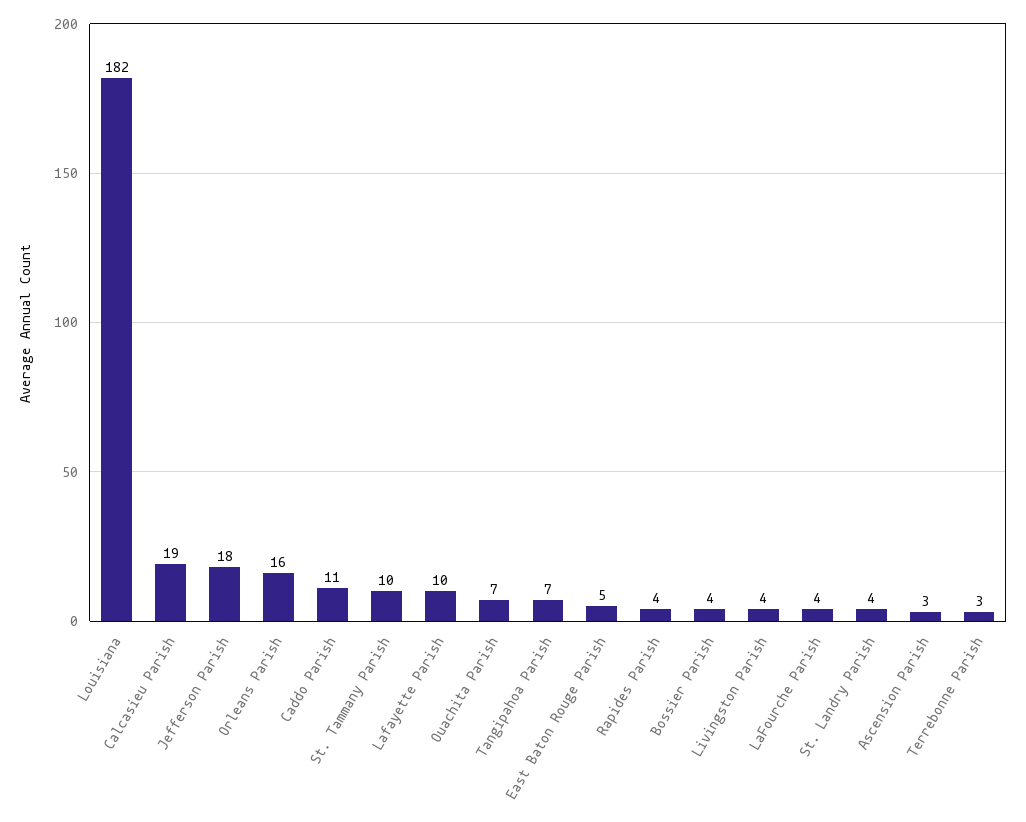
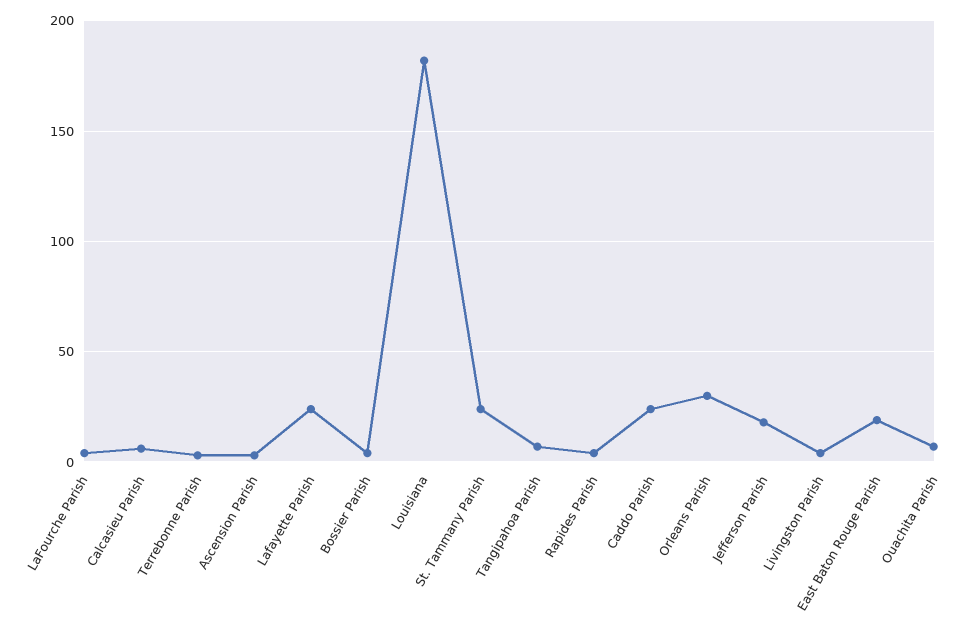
Calcasieu Parish: 19 -> 5
Orleans Parish: 16 -> 30
Caddo Parish: 11 -> 25
St. Tammany Parish: 10 -> 25
Lafayette Parish: 10 -> 25
East Baton Rouge Parish: 5 -> 20
St. Landry Parish: 4 -> none

